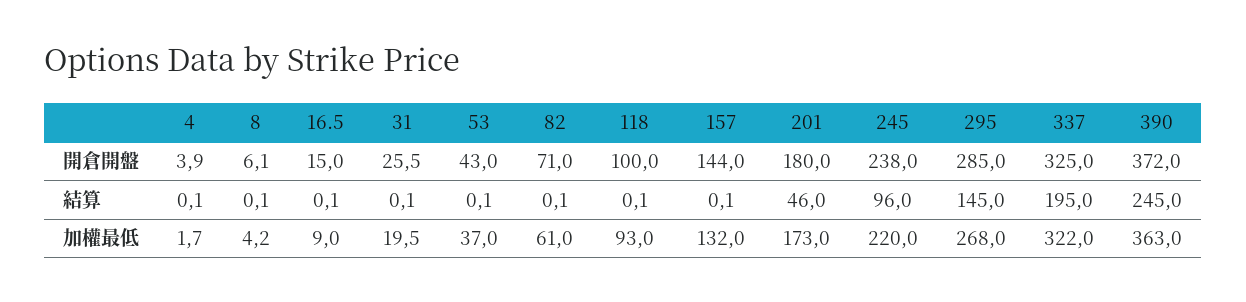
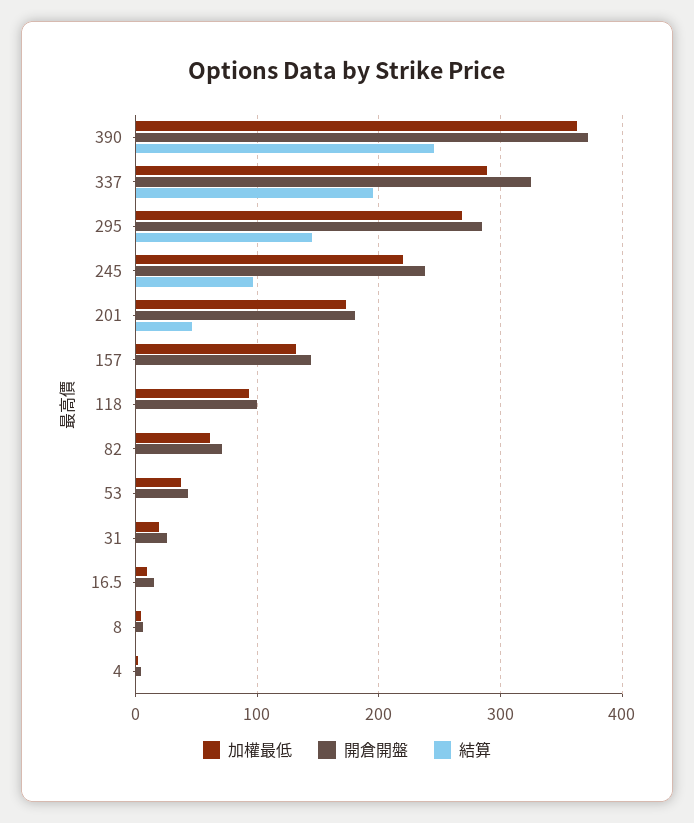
加權最低, 337: 322 -> 290

